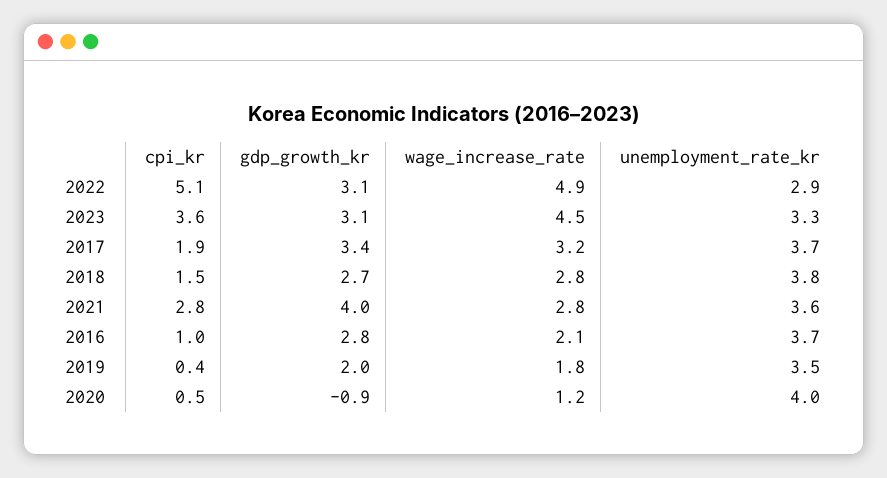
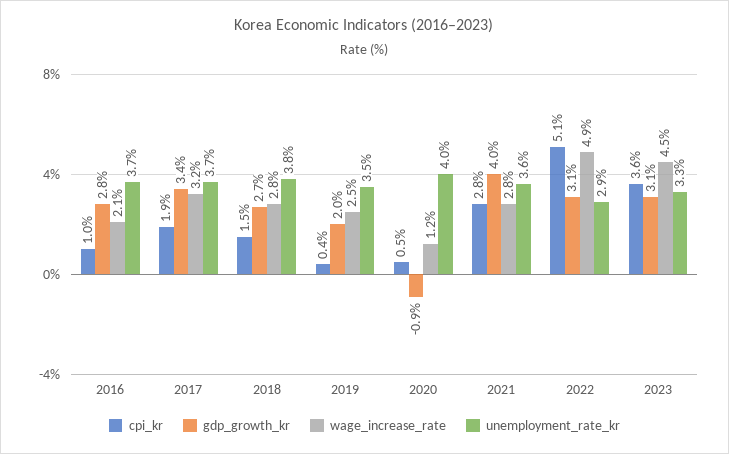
wage_increase_rate, 2019: 1.8 -> 2.5

